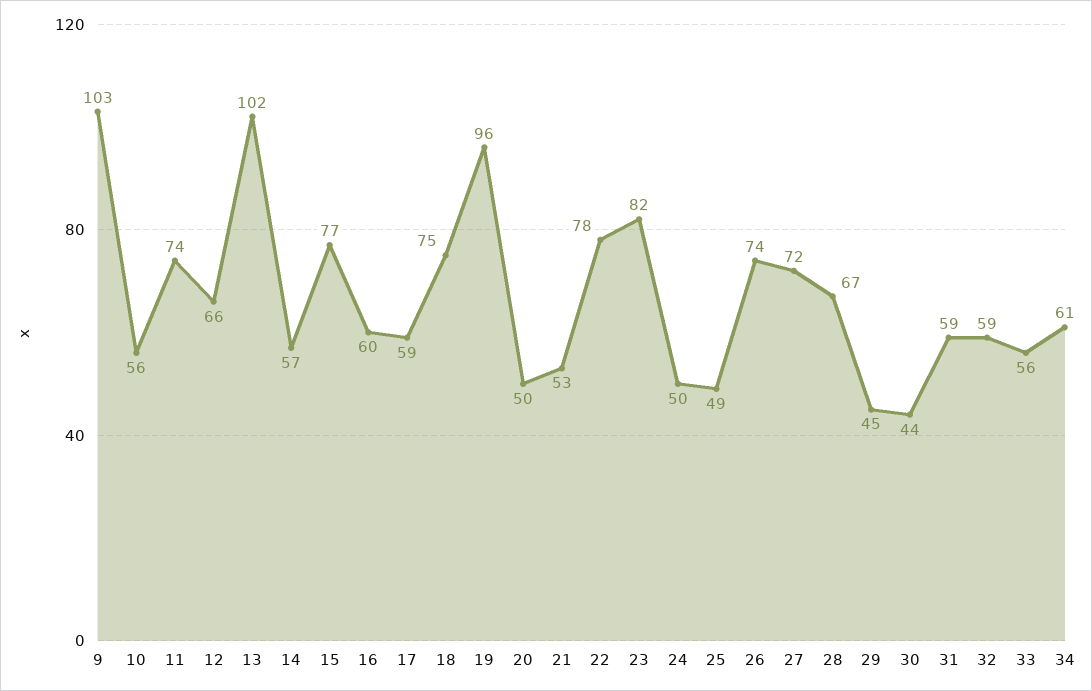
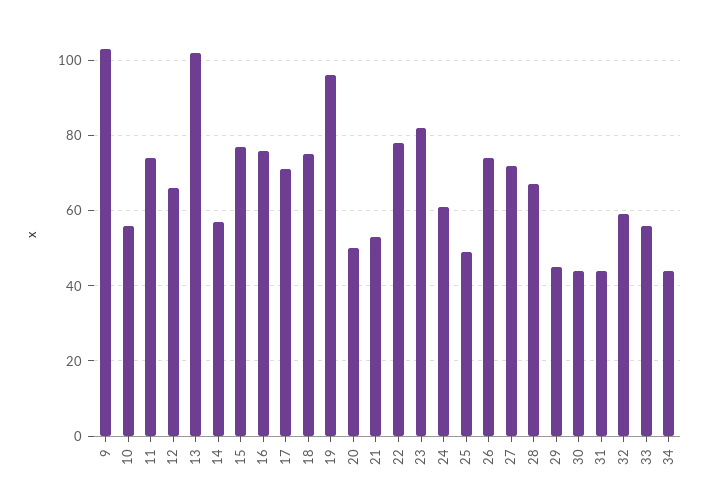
16: 60 -> 75
17: 59 -> 70
24: 50 -> 60
31: 59 -> 45
34: 61 -> 45

